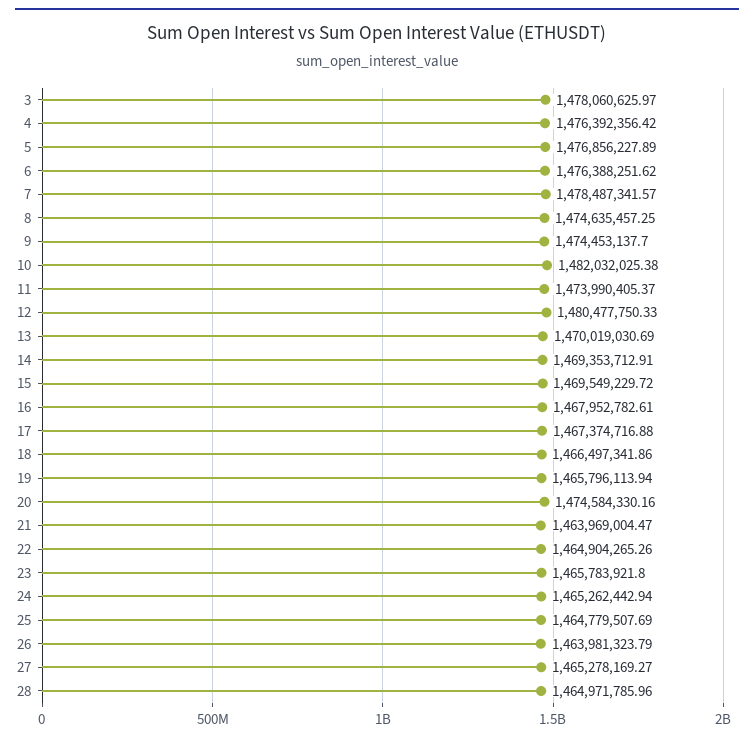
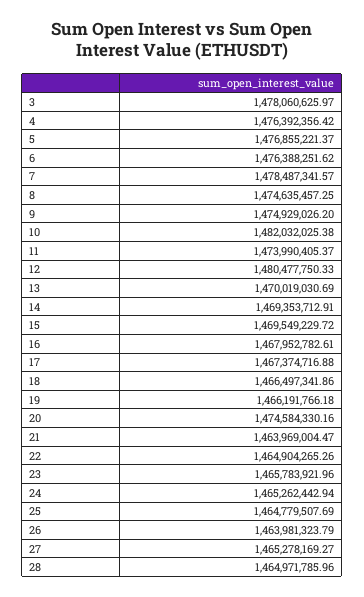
5: 1476856227.89 -> 1476855221.37
9: 1474453137.7 -> 1474929026.2
19: 1465796113.94 -> 1466191766.18
23: 1465783921.8 -> 1465783921.96

